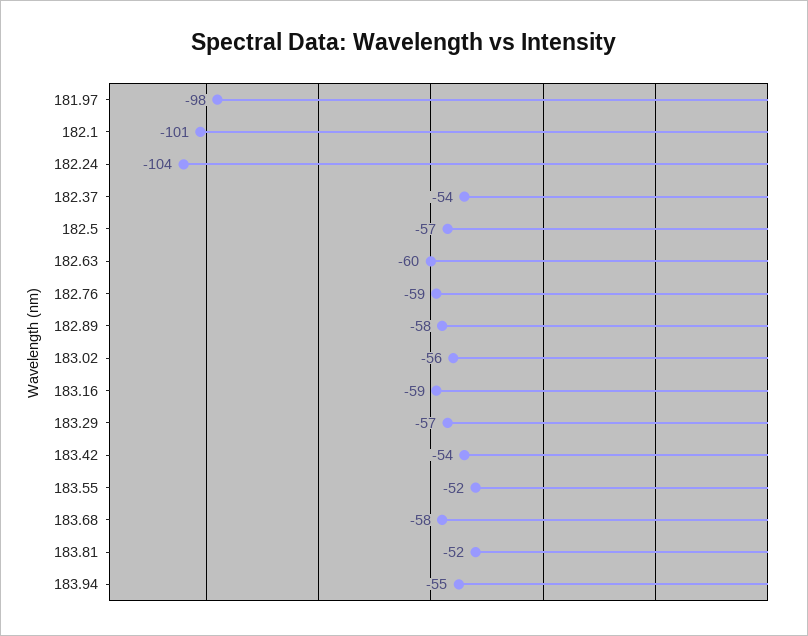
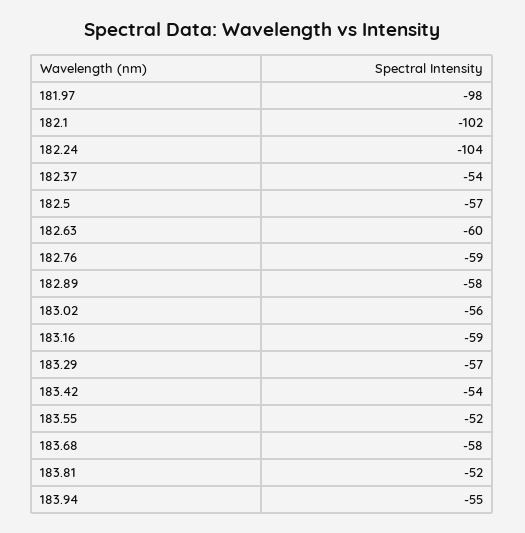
182.1: -101 -> -102

